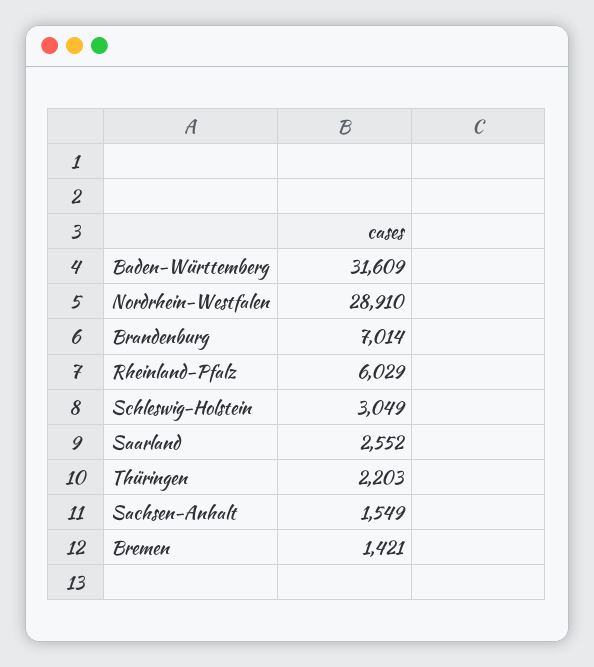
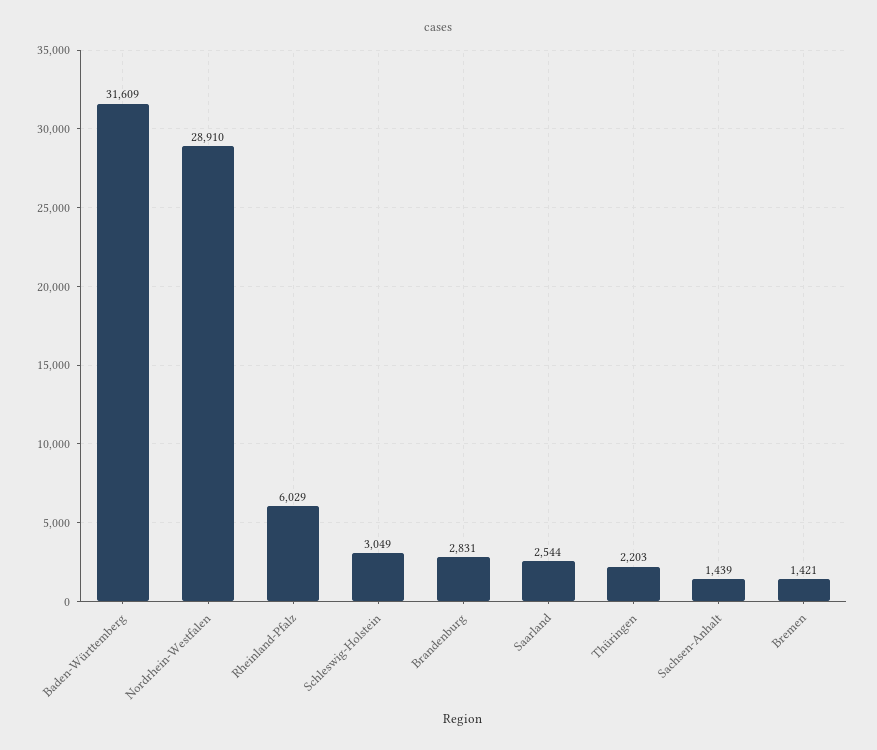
Brandenburg: 7014 -> 2831
Saarland: 2552 -> 2544
Sachsen-Anhalt: 1549 -> 1439

